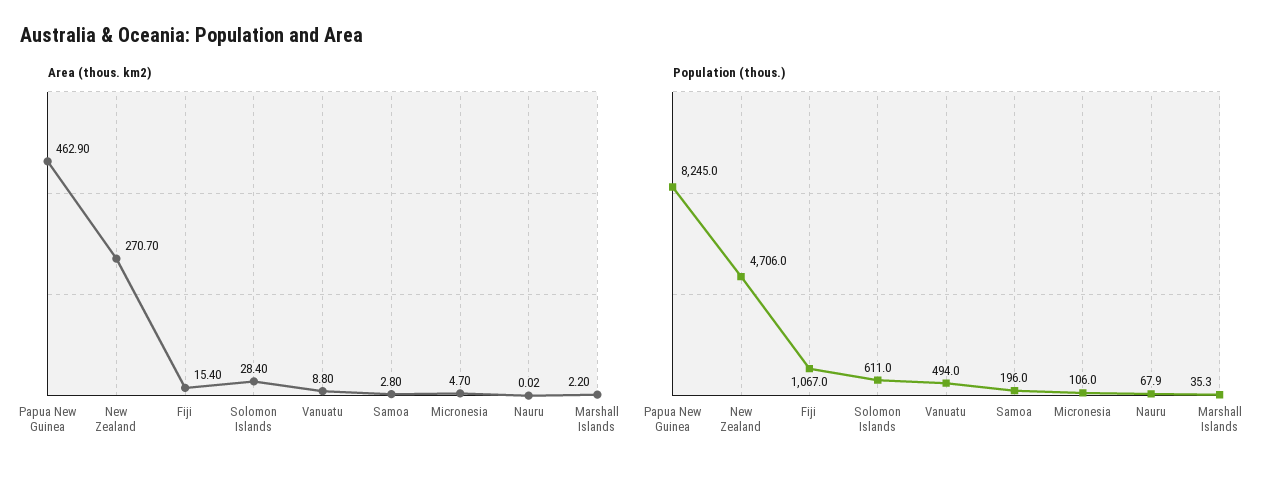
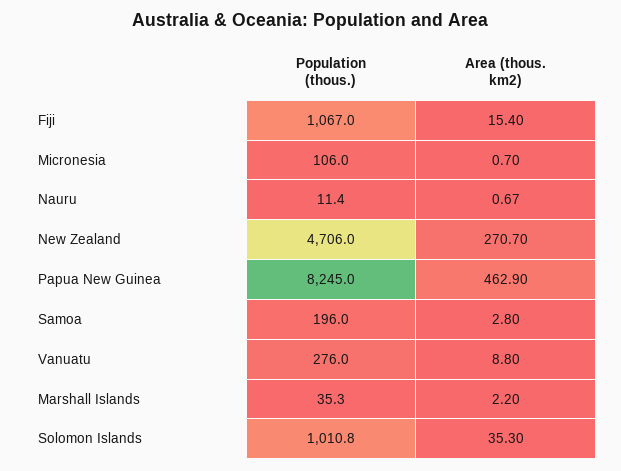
Area (thous. km2), Solomon Islands: 28.4 -> 35.3
Area (thous. km2), Micronesia: 4.7 -> 0.7
Area (thous. km2), Nauru: 0.02 -> 0.67
Population (thous.), Solomon Islands: 611 -> 1010.8
Population (thous.), Vanuatu: 494 -> 276
Population (thous.), Nauru: 67.9 -> 11.4

